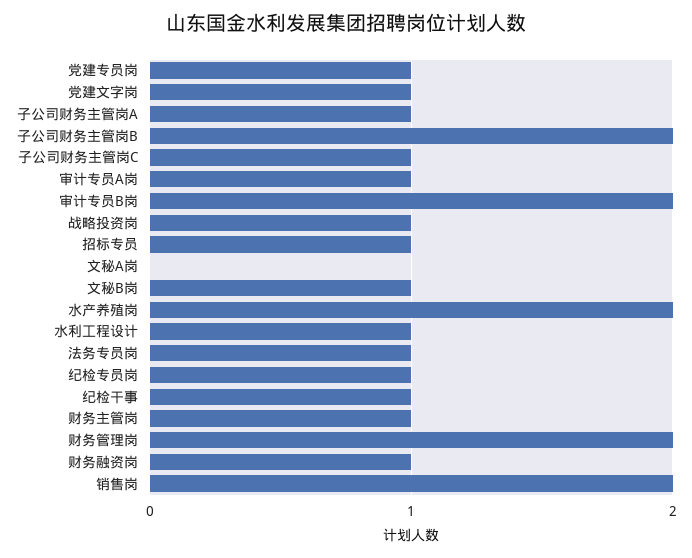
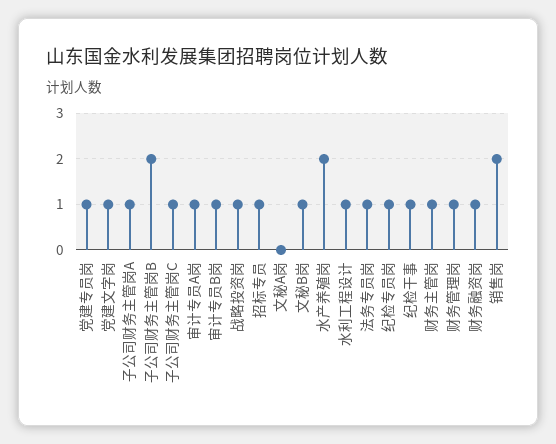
审计专员B岗: 2 -> 1
财务管理岗: 2 -> 1

